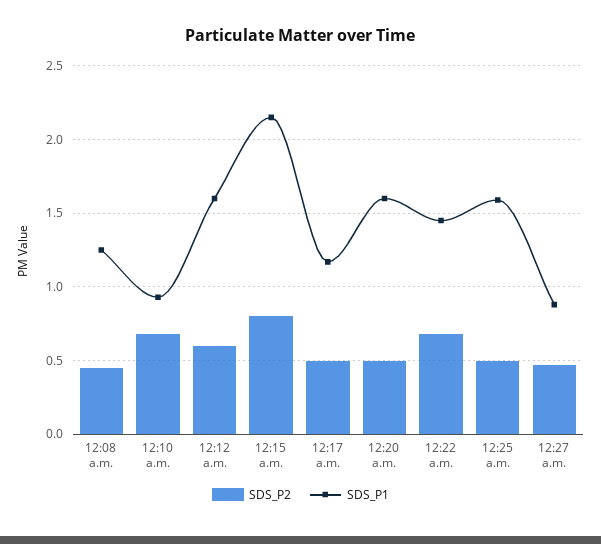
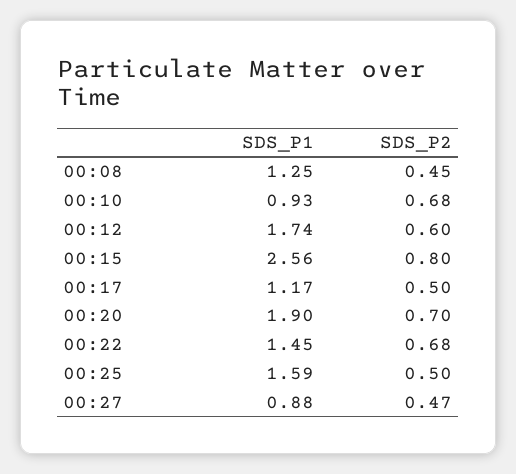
SDS_P1, 12:12 a.m.: 1.6 -> 1.74
SDS_P1, 12:15 a.m.: 2.15 -> 2.56
SDS_P2, 12:20 a.m.: 0.5 -> 0.7
SDS_P1, 12:20 a.m.: 1.6 -> 1.9

